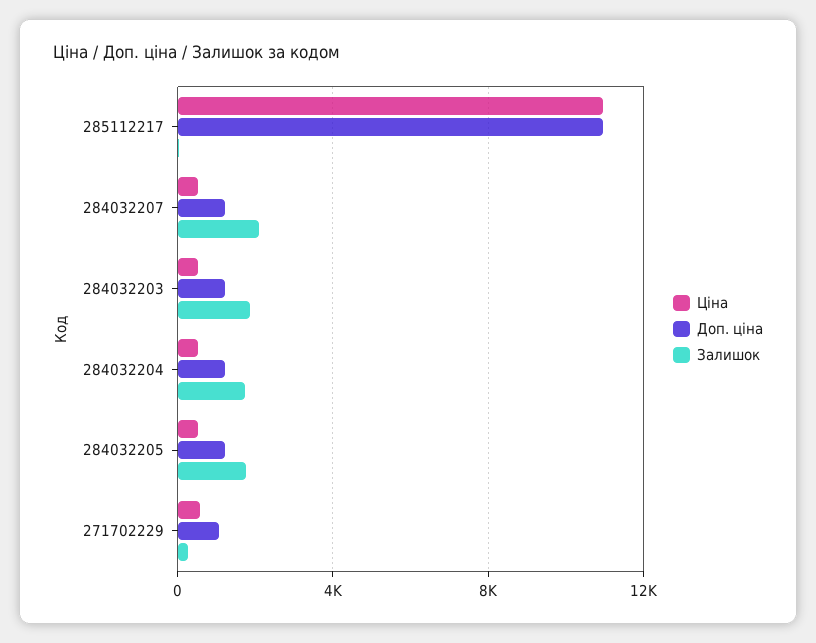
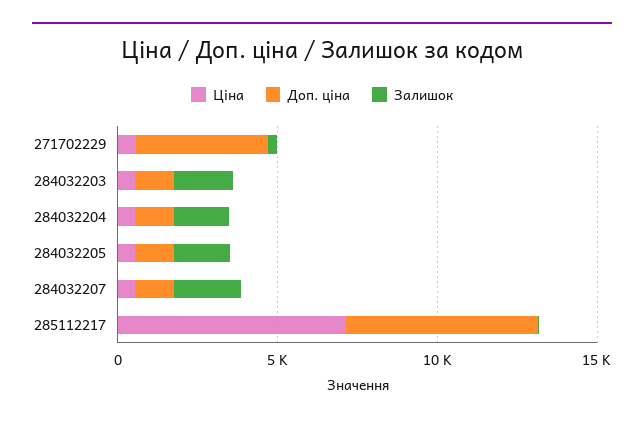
Ціна, 285112217: 11000 -> 7000
Доп. ціна, 285112217: 11000 -> 6000
Доп. ціна, 271702229: 1000 -> 4000

